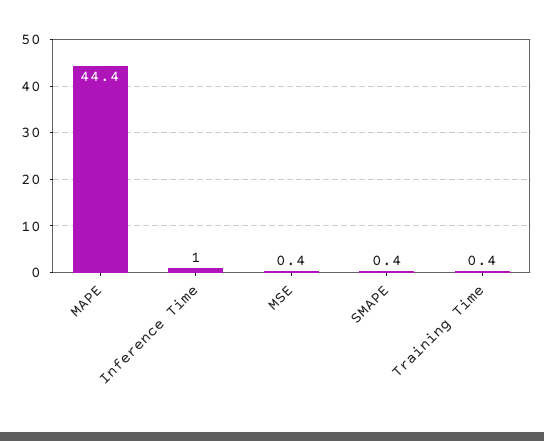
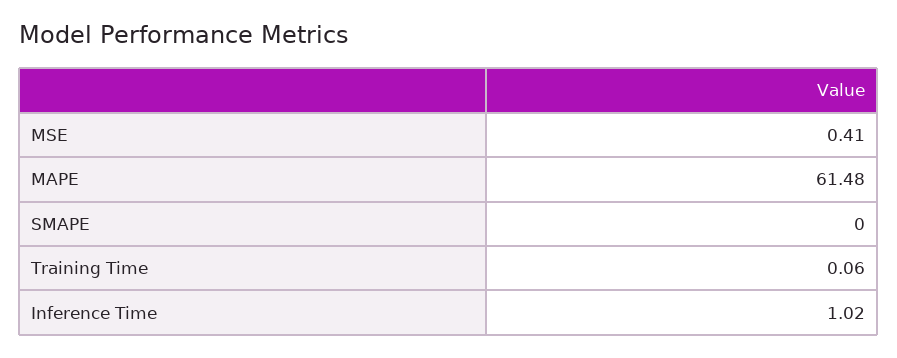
MAPE: 44.4 -> 61.48
SMAPE: 0.4 -> 0
Training Time: 0.4 -> 0.06

